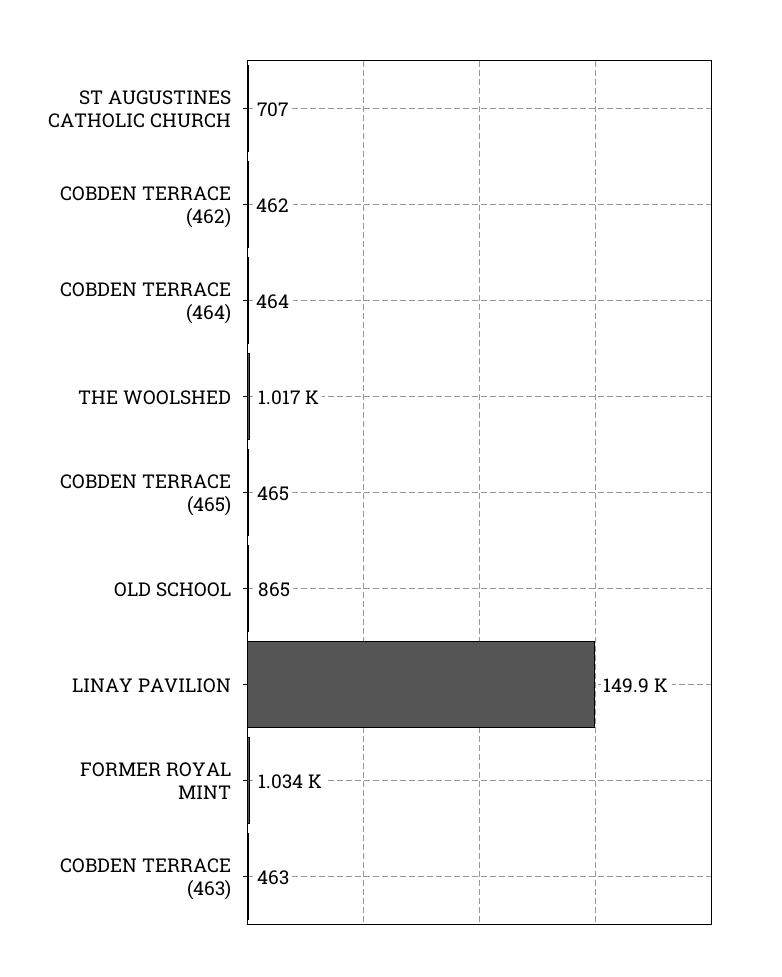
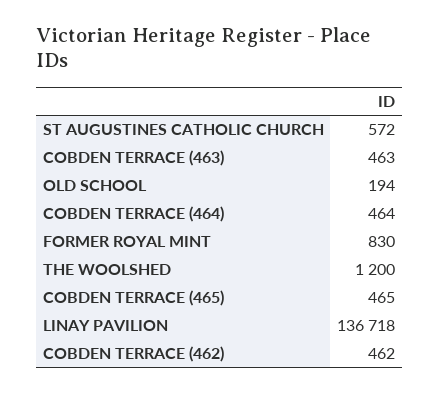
ST AUGUSTINES CATHOLIC CHURCH: 707 -> 572
THE WOOLSHED: 1017 -> 1200
OLD SCHOOL: 865 -> 194
LINAY PAVILION: 149900 -> 136718
FORMER ROYAL MINT: 1034 -> 830

